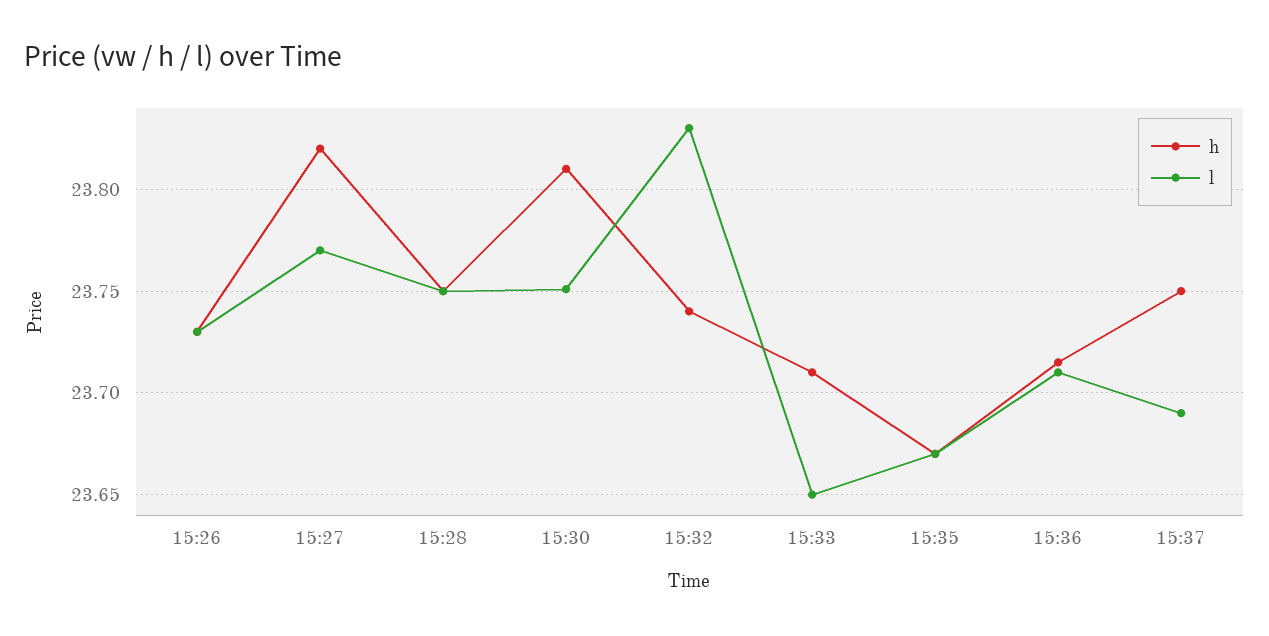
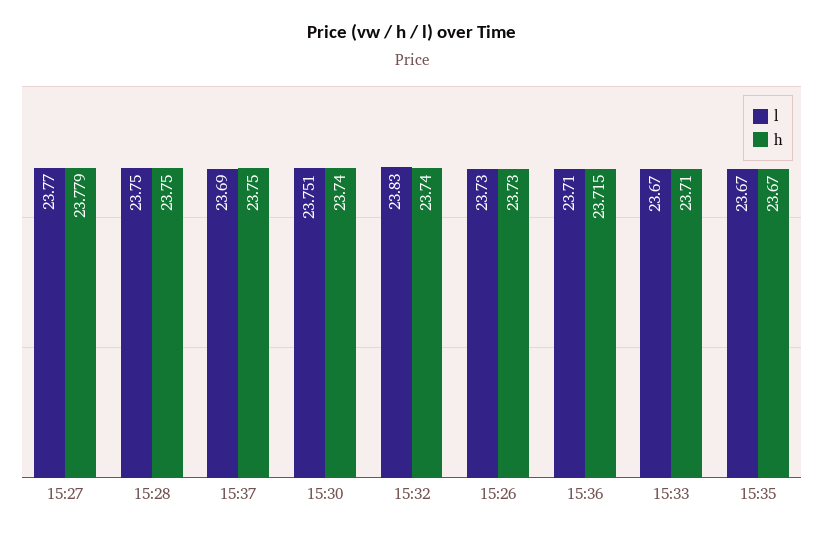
h, 15:27: 23.82 -> 23.779
h, 15:30: 23.81 -> 23.74
l, 15:33: 23.65 -> 23.67

